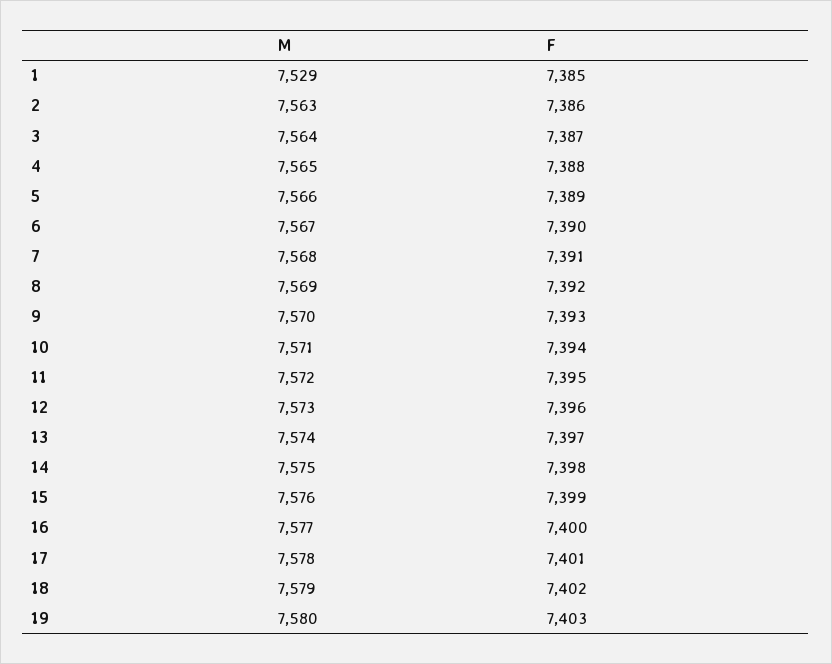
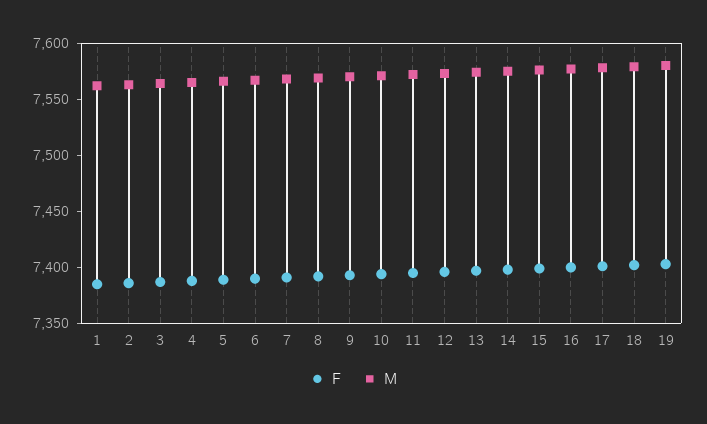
M, 1: 7529 -> 7560

